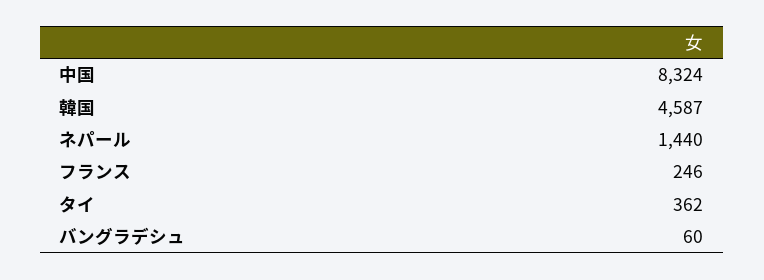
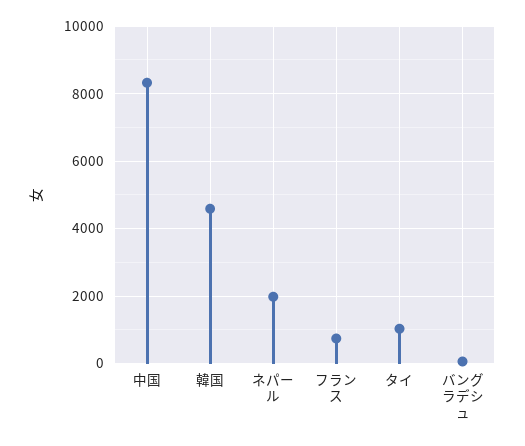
ネパール: 1440 -> 2000
フランス: 246 -> 800
タイ: 362 -> 1000

